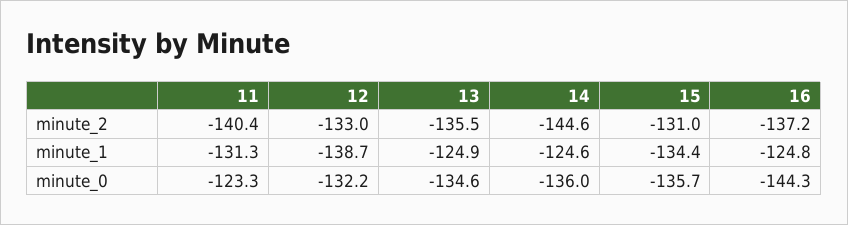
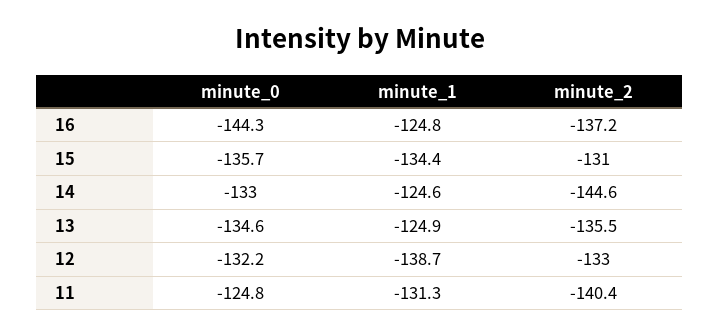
11, minute_0: -123.3 -> -124.8
14, minute_0: -136 -> -133

